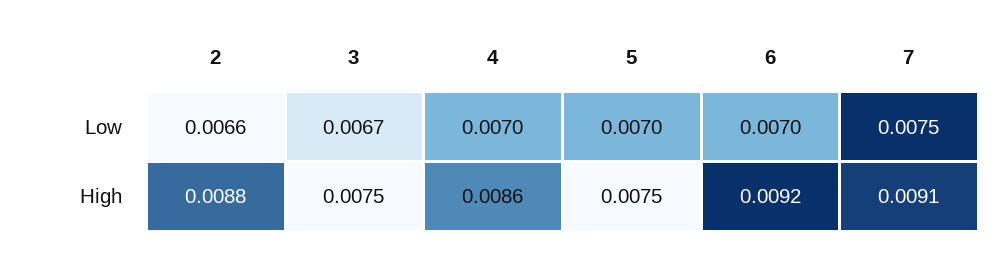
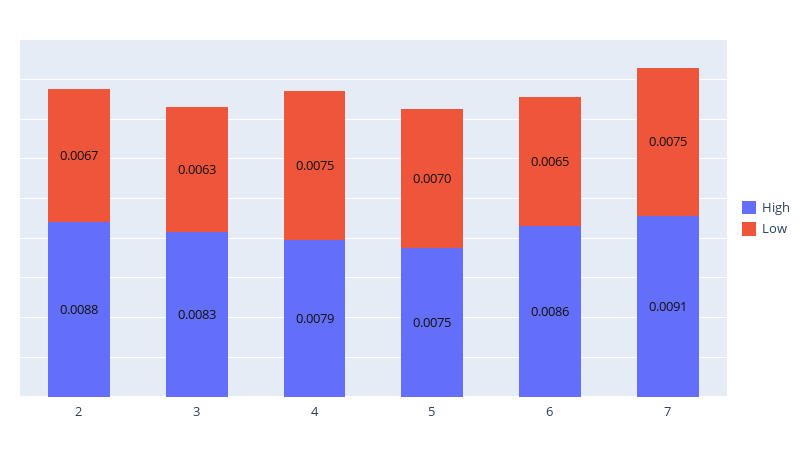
Low, 2: 0.0066 -> 0.0067
Low, 3: 0.0067 -> 0.0063
Low, 4: 0.007 -> 0.0075
Low, 6: 0.007 -> 0.0065
High, 3: 0.0075 -> 0.0083
High, 4: 0.0086 -> 0.0079
High, 6: 0.0092 -> 0.0086

